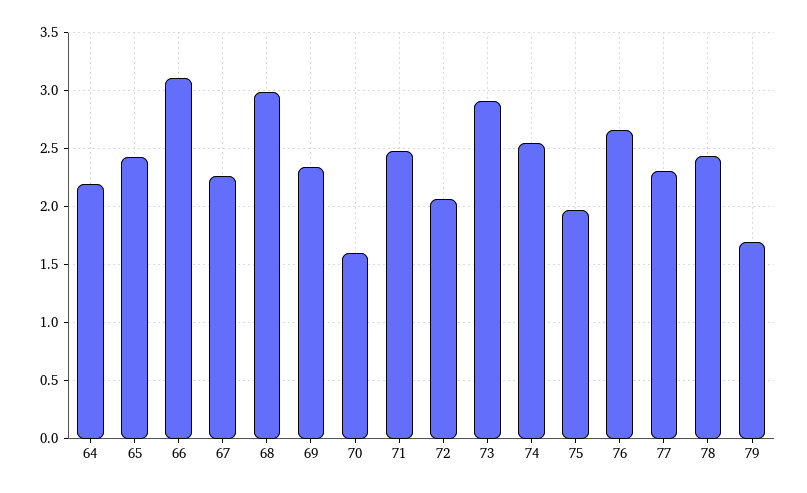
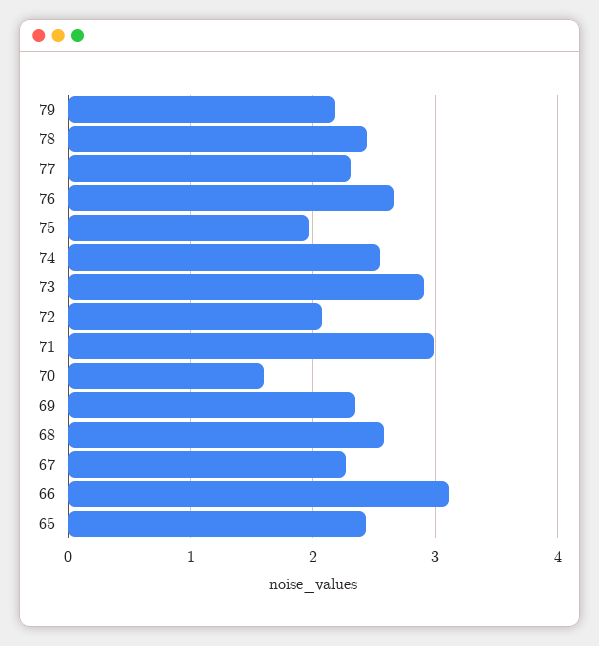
64: 2.2 -> none
68: 3 -> 2.6
71: 2.5 -> 3
79: 1.7 -> 2.2

